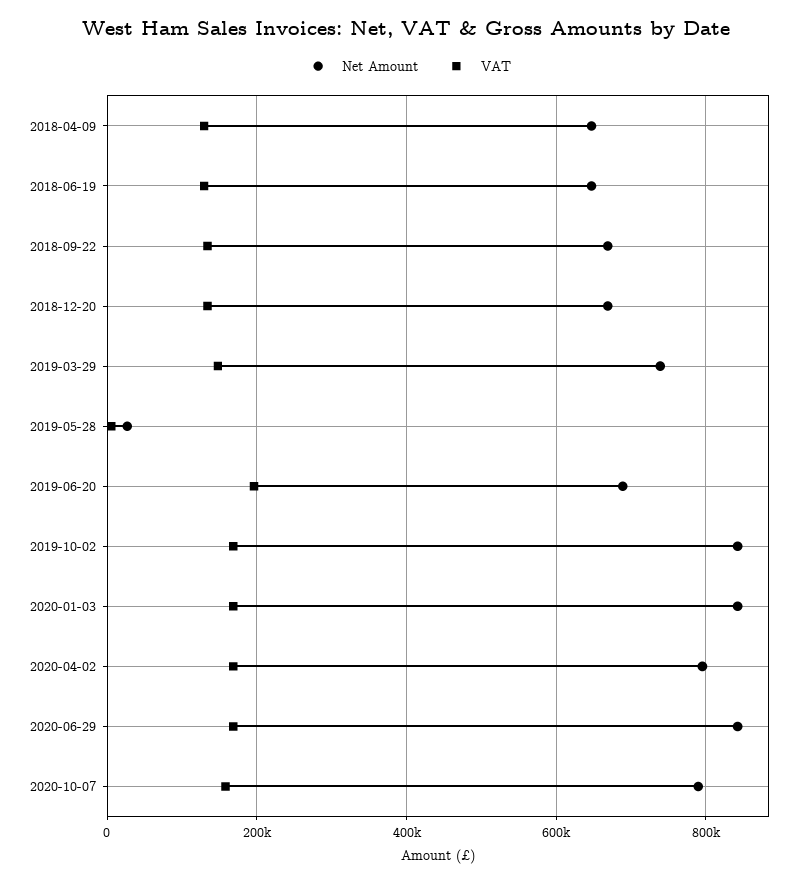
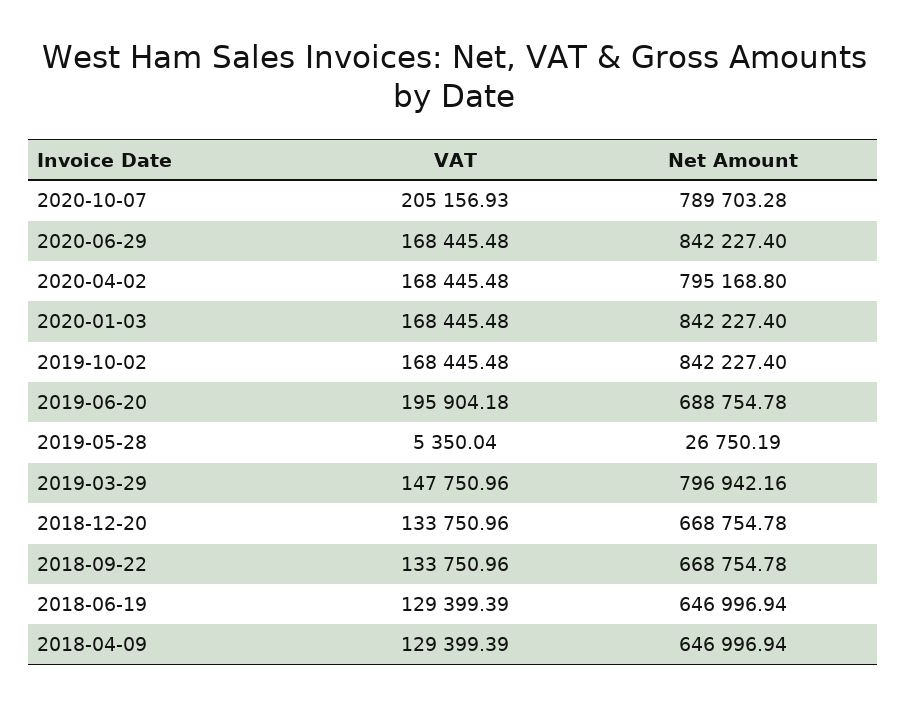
Net Amount, 2019-03-29: 740000 -> 796942.16
VAT, 2020-10-07: 160000 -> 205156.93

